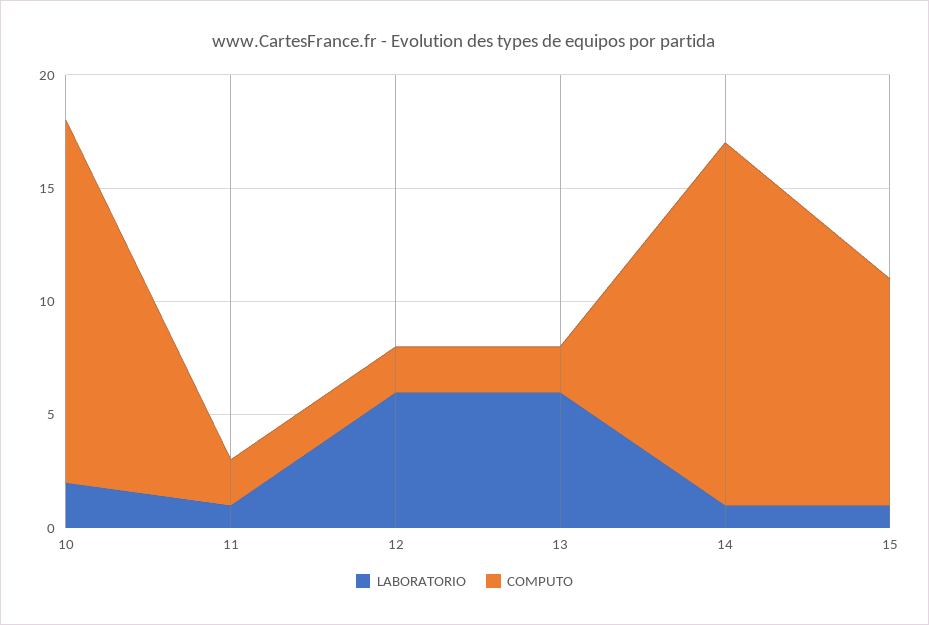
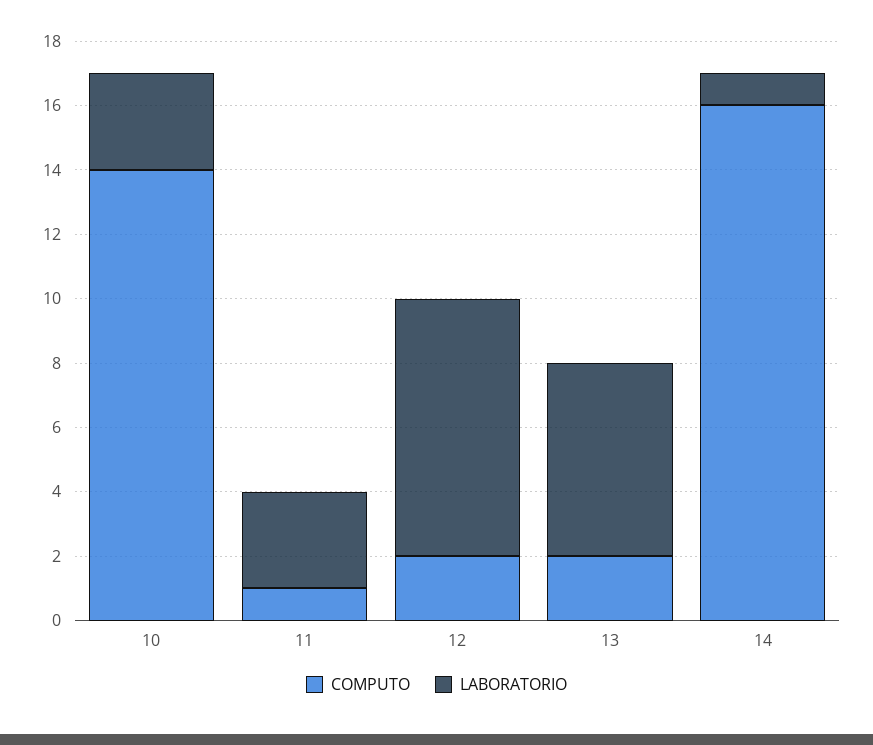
LABORATORIO, 10: 2 -> 3
COMPUTO, 10: 16 -> 14
LABORATORIO, 11: 1 -> 3
COMPUTO, 11: 2 -> 1
LABORATORIO, 12: 6 -> 8
LABORATORIO, 15: 1 -> none
COMPUTO, 15: 10 -> none

